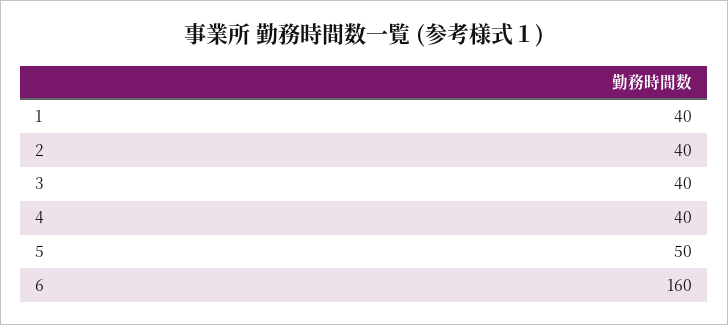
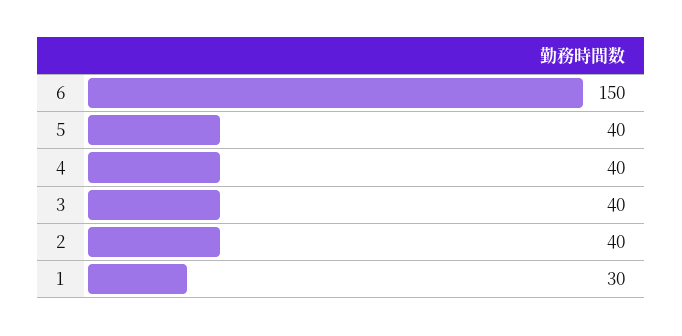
1: 40 -> 30
5: 50 -> 40
6: 160 -> 150

